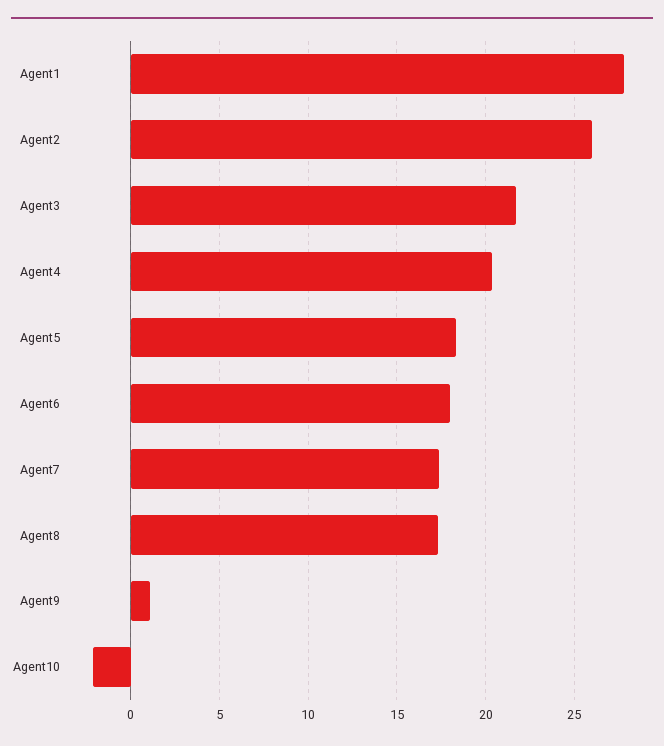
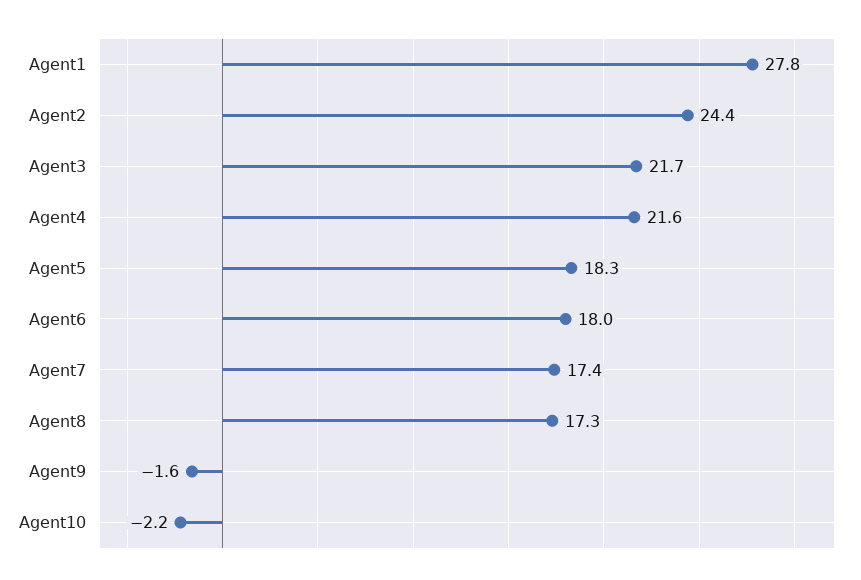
Agent2: 26 -> 24.4
Agent4: 20.5 -> 21.6
Agent9: 1 -> -1.6

